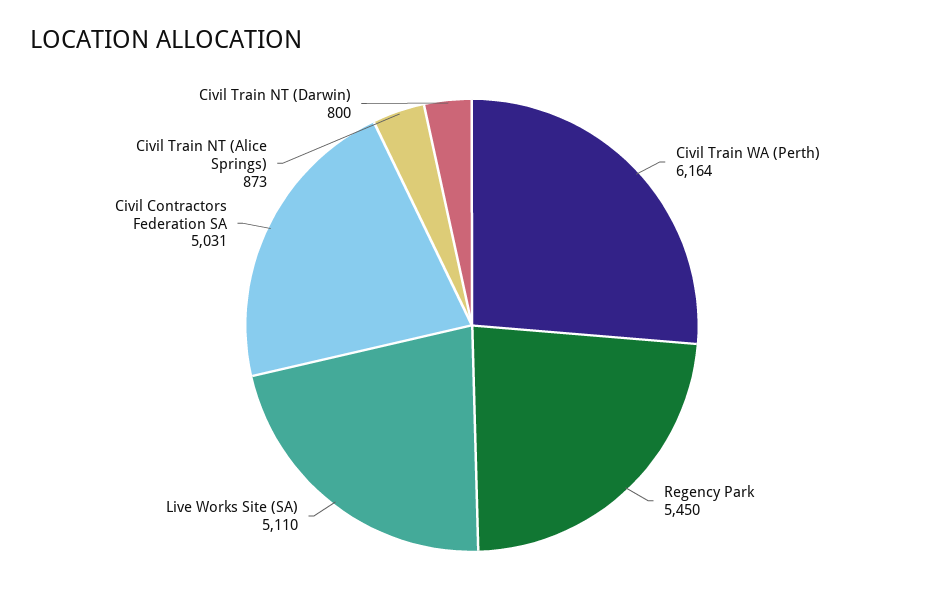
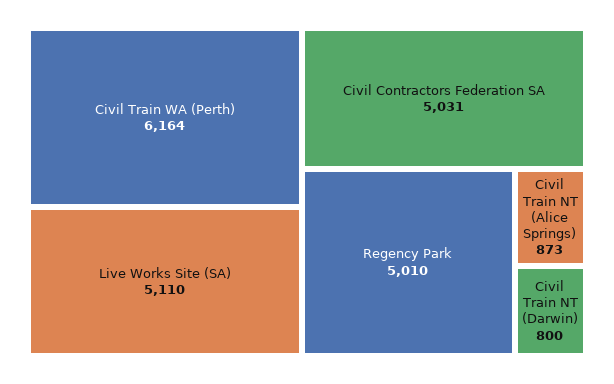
Regency Park: 5450 -> 5010

